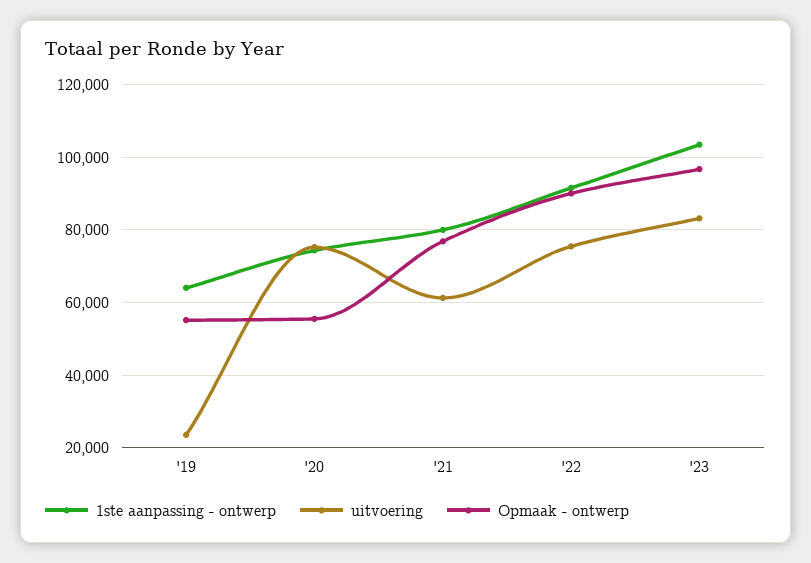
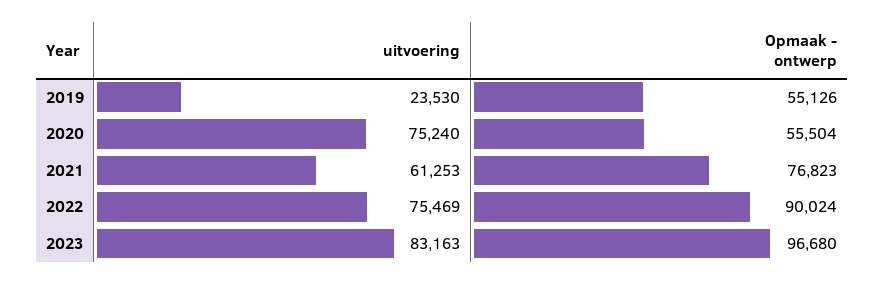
1ste aanpassing - ontwerp, '19: 64000 -> none
1ste aanpassing - ontwerp, '20: 74000 -> none
1ste aanpassing - ontwerp, '21: 80000 -> none
1ste aanpassing - ontwerp, '22: 92000 -> none
1ste aanpassing - ontwerp, '23: 104000 -> none

